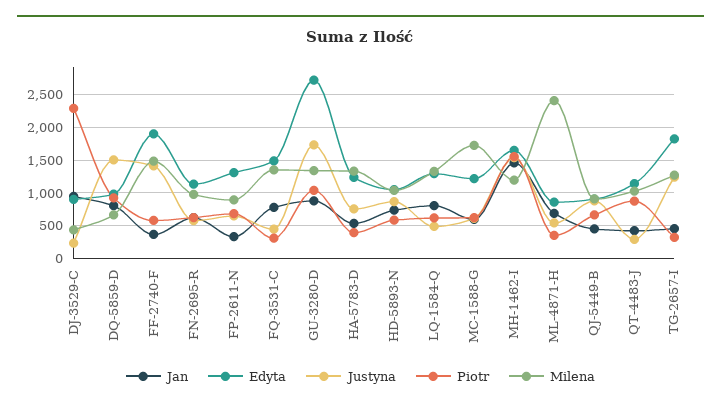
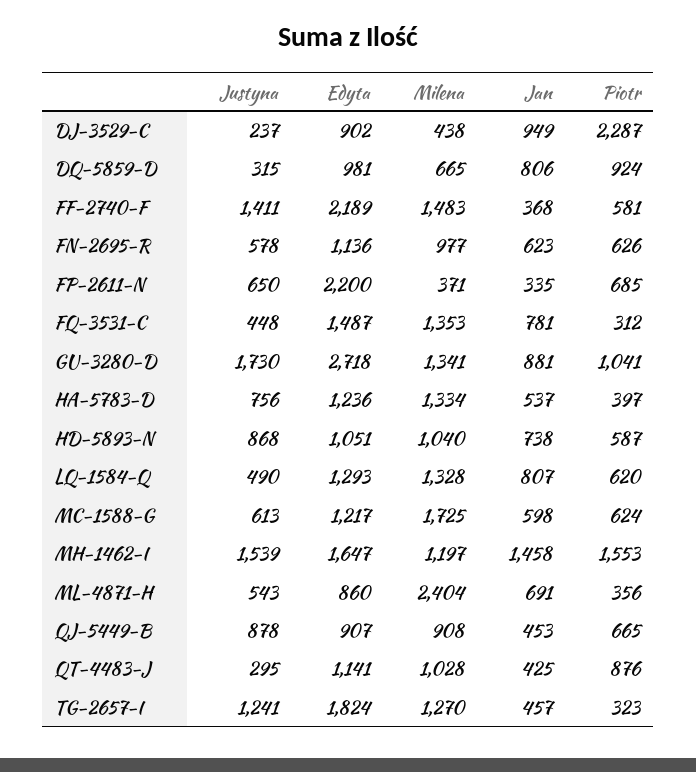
Justyna, DQ-5859-D: 1500 -> 315
Edyta, FF-2740-F: 1900 -> 2189
Edyta, FP-2611-N: 1300 -> 2200
Milena, FP-2611-N: 900 -> 371

